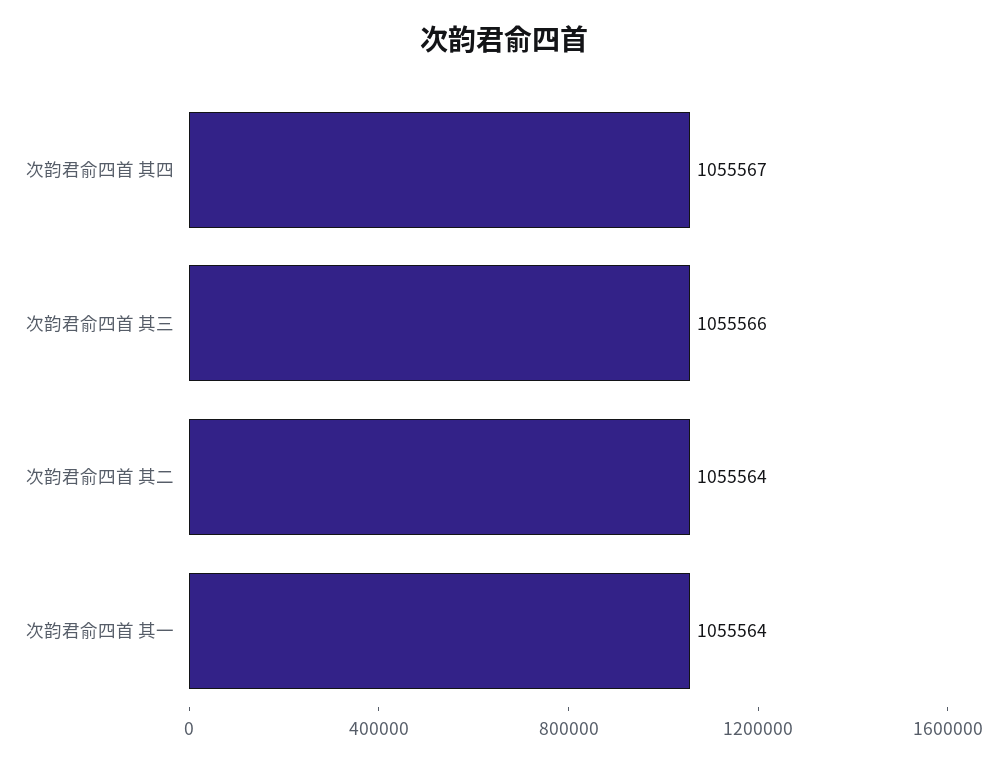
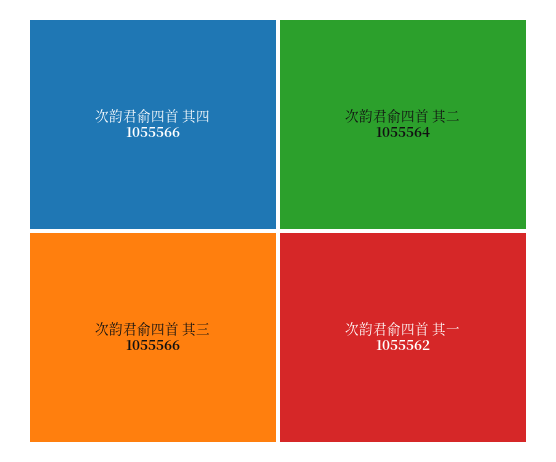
次韵君俞四首 其四: 1055567 -> 1055566
次韵君俞四首 其一: 1055564 -> 1055562

